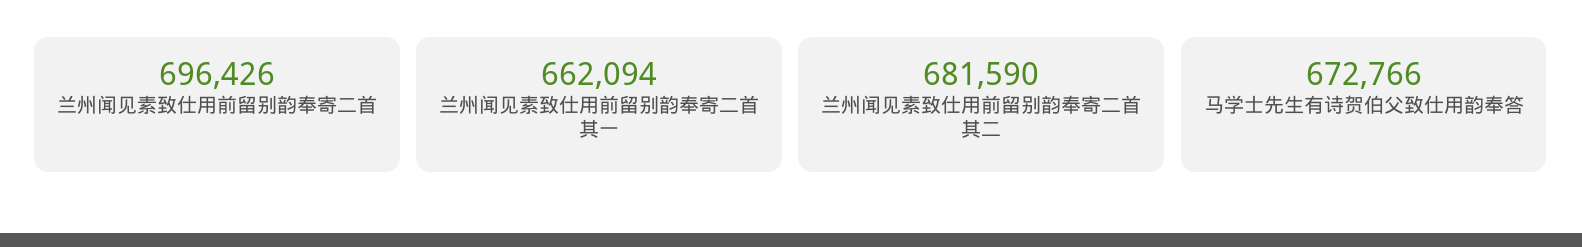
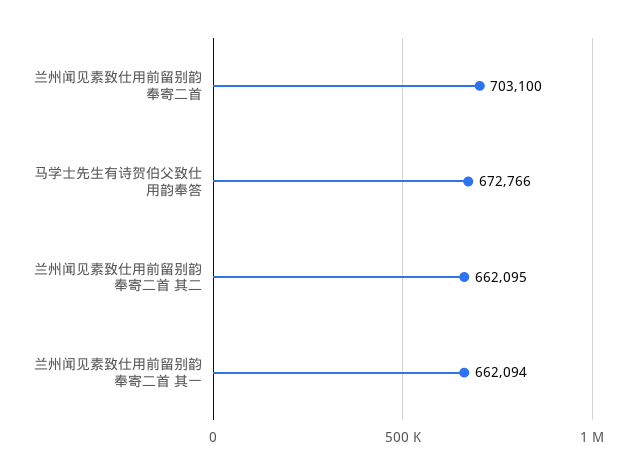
兰州闻见素致仕用前留别韵奉寄二首: 696426 -> 703100
兰州闻见素致仕用前留别韵奉寄二首 其二: 681590 -> 662095

